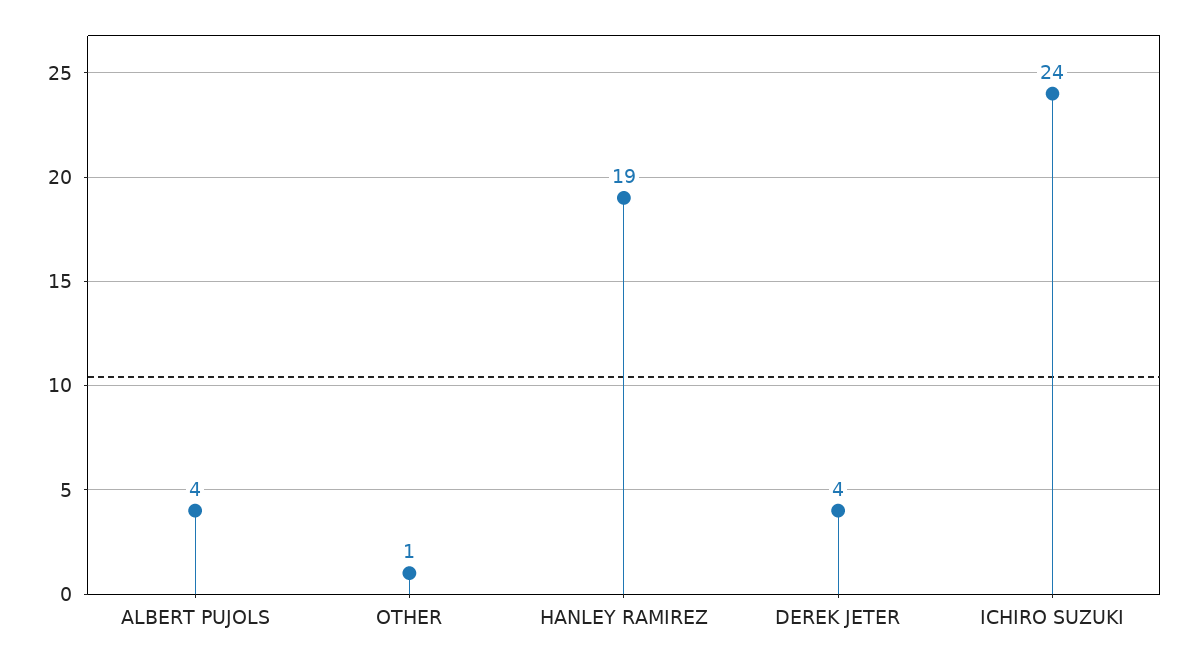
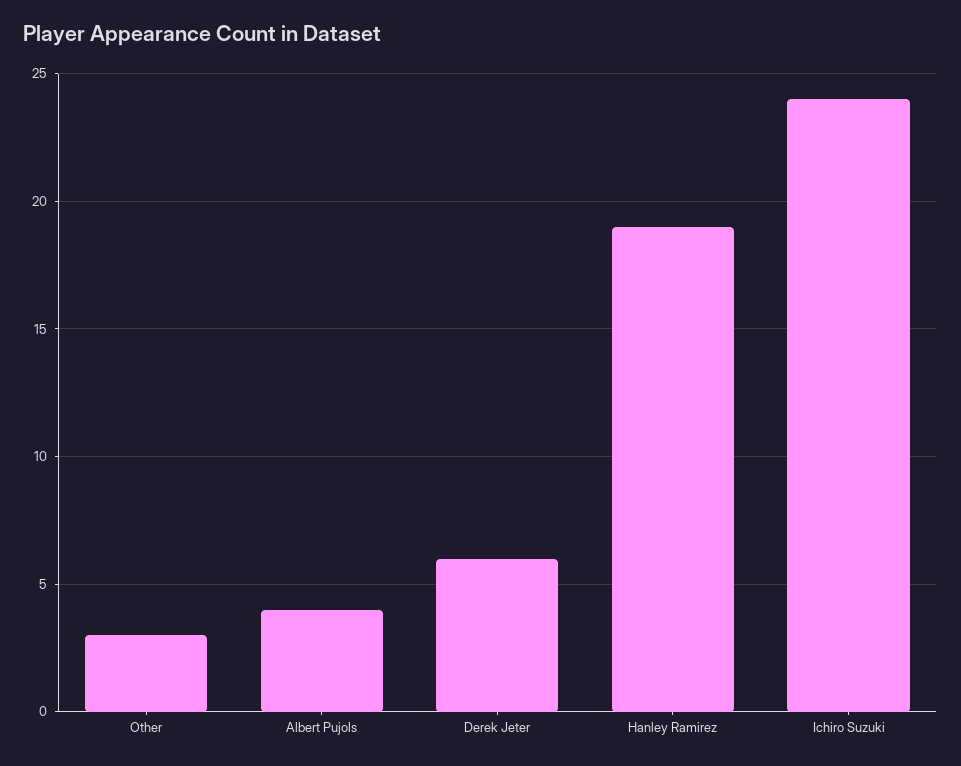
OTHER: 1 -> 3
DEREK JETER: 4 -> 6

